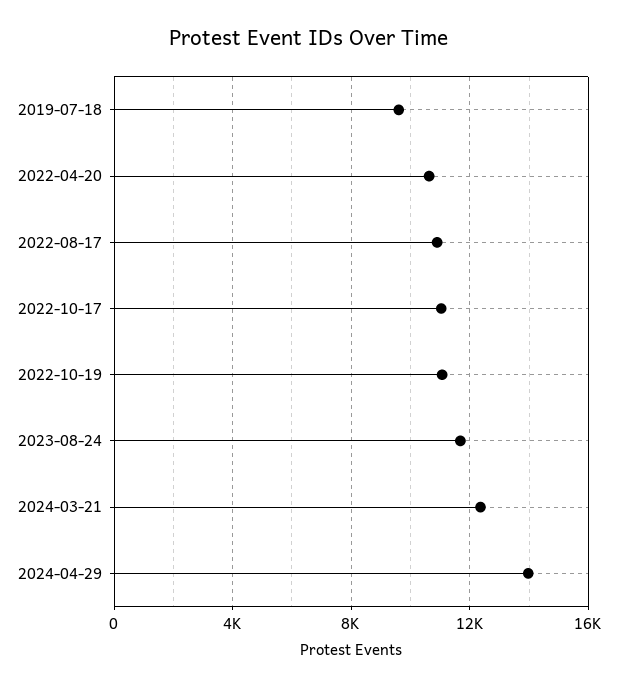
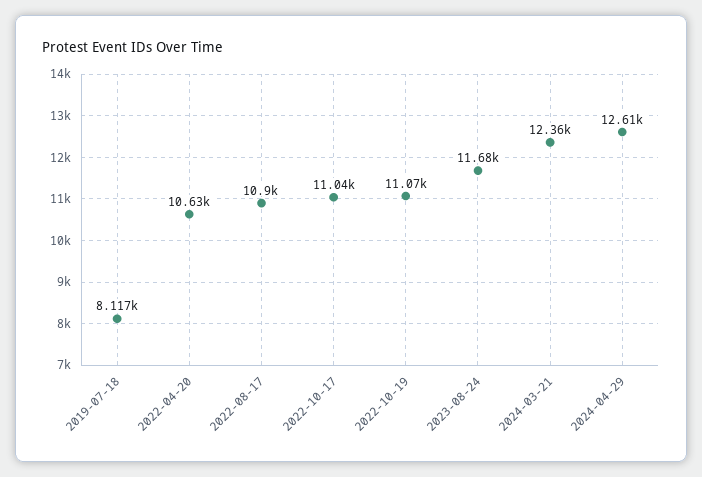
2019-07-18: 9500 -> 8117
2024-04-29: 14000 -> 12610

